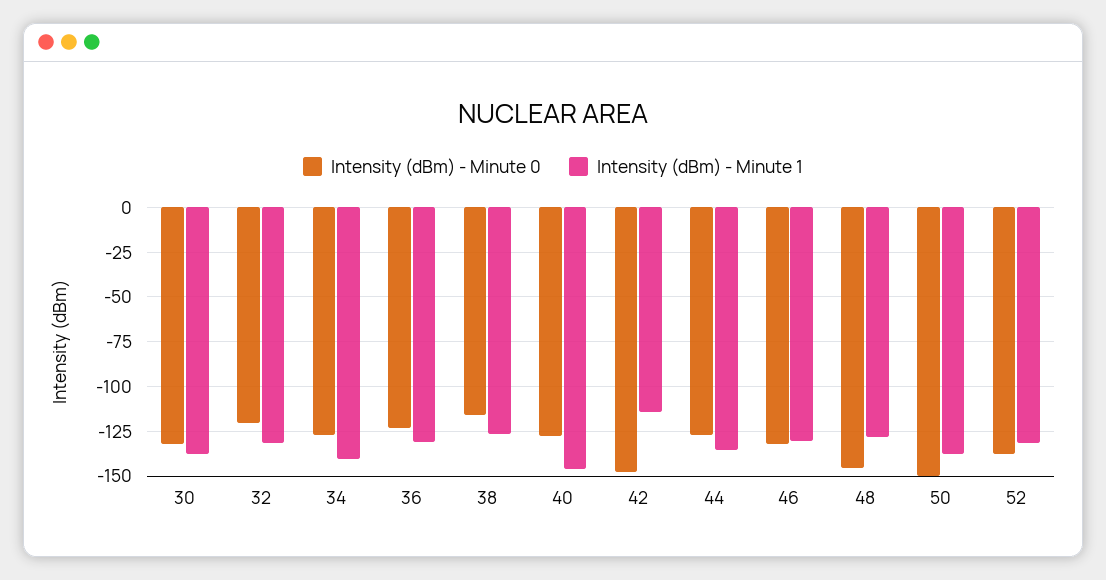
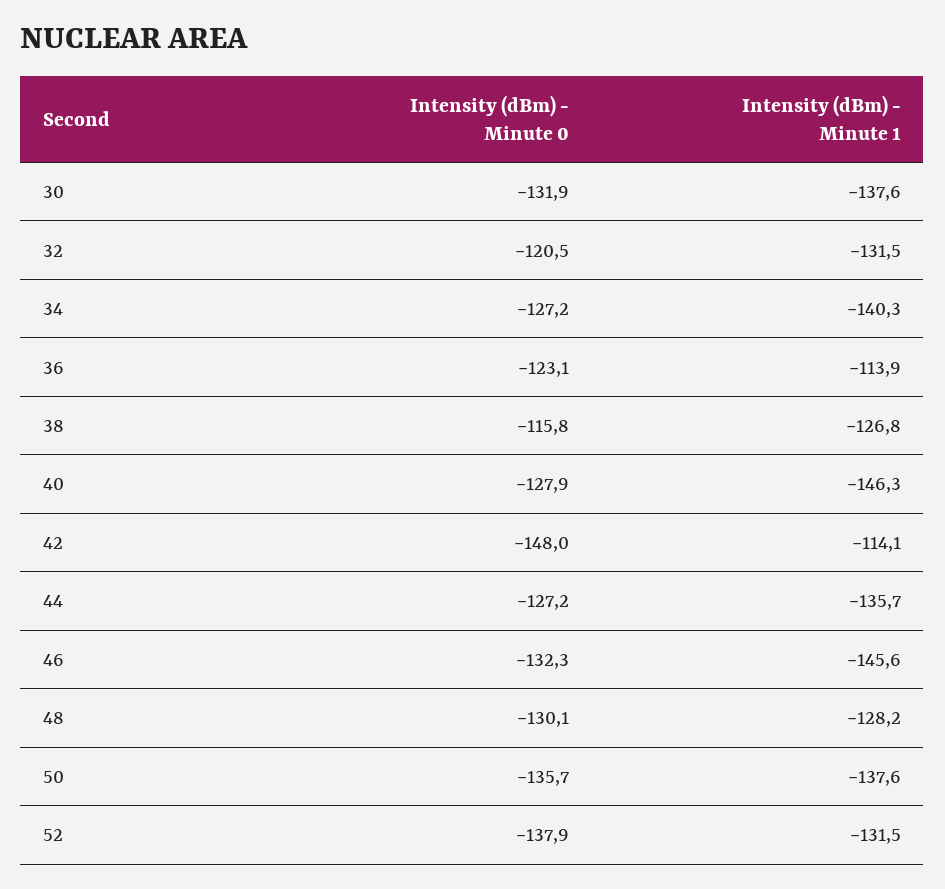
Intensity (dBm) - Minute 1, 36: -130 -> -113.9
Intensity (dBm) - Minute 1, 46: -130 -> -145.6
Intensity (dBm) - Minute 0, 48: -145 -> -130.1
Intensity (dBm) - Minute 0, 50: -150 -> -135.7

